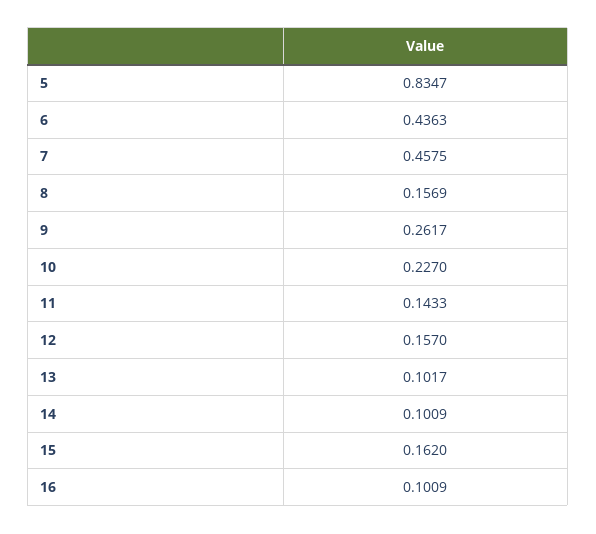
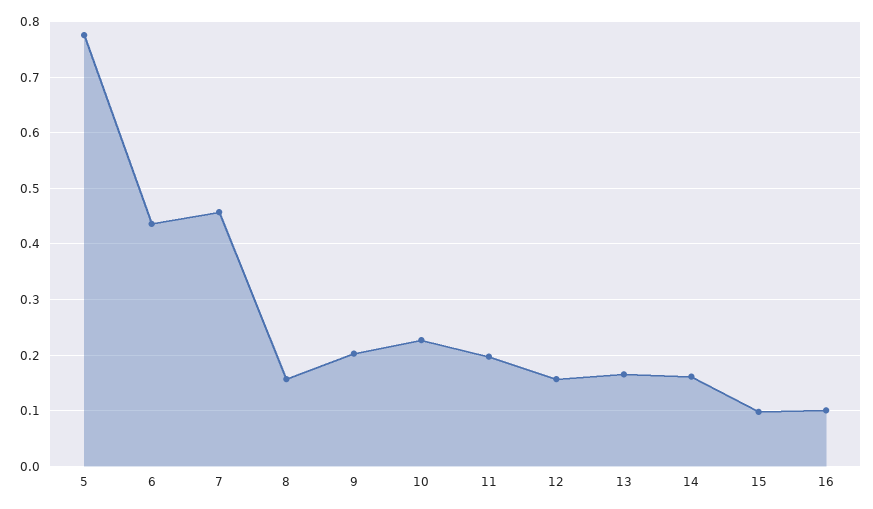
5: 0.8347 -> 0.78
9: 0.2617 -> 0.2
11: 0.1433 -> 0.2
13: 0.1017 -> 0.16
14: 0.1009 -> 0.16
15: 0.162 -> 0.1

